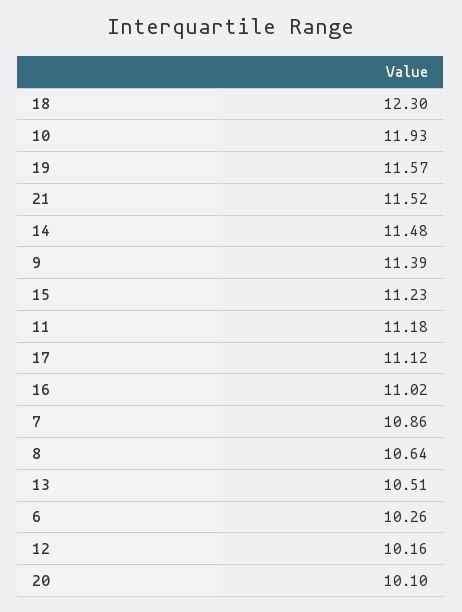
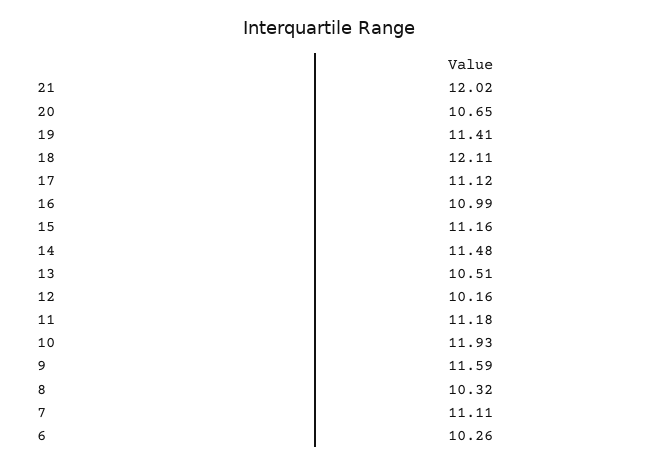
18: 12.3 -> 12.11
19: 11.57 -> 11.41
21: 11.52 -> 12.02
9: 11.39 -> 11.59
15: 11.23 -> 11.16
16: 11.02 -> 10.99
7: 10.86 -> 11.11
8: 10.64 -> 10.32
20: 10.1 -> 10.65

